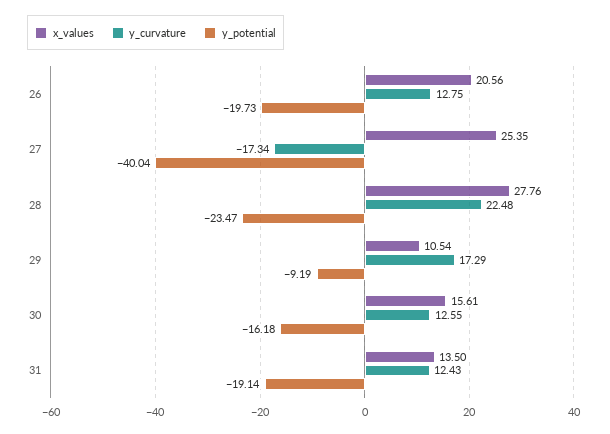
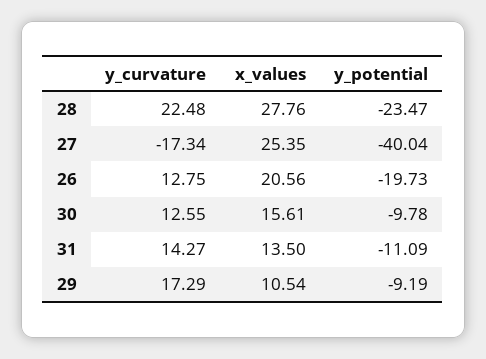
y_potential, 30: -16.18 -> -9.78
y_curvature, 31: 12.43 -> 14.27
y_potential, 31: -19.14 -> -11.09

